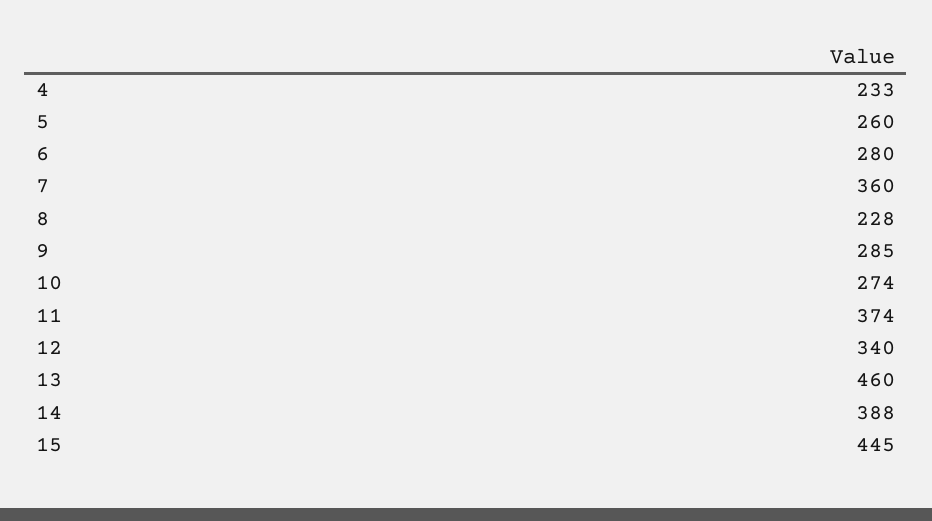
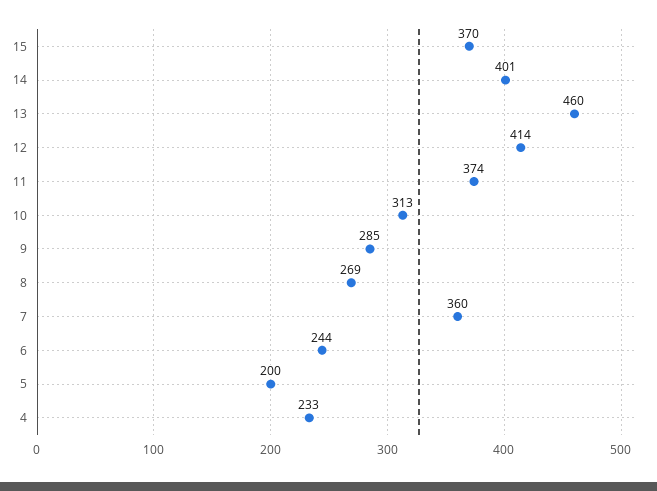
5: 260 -> 200
6: 280 -> 244
8: 228 -> 269
10: 274 -> 313
12: 340 -> 414
14: 388 -> 401
15: 445 -> 370

